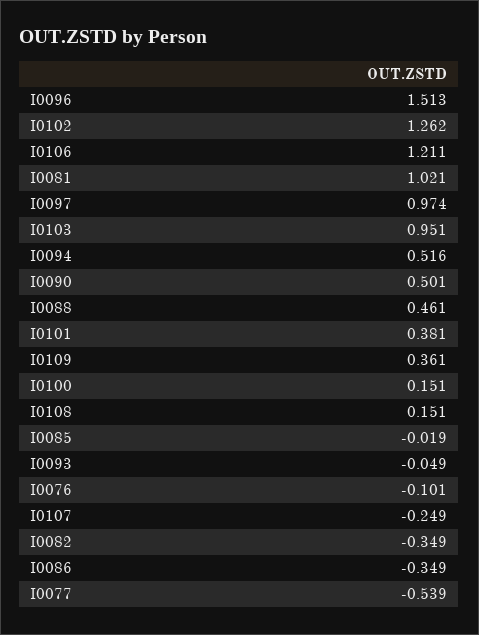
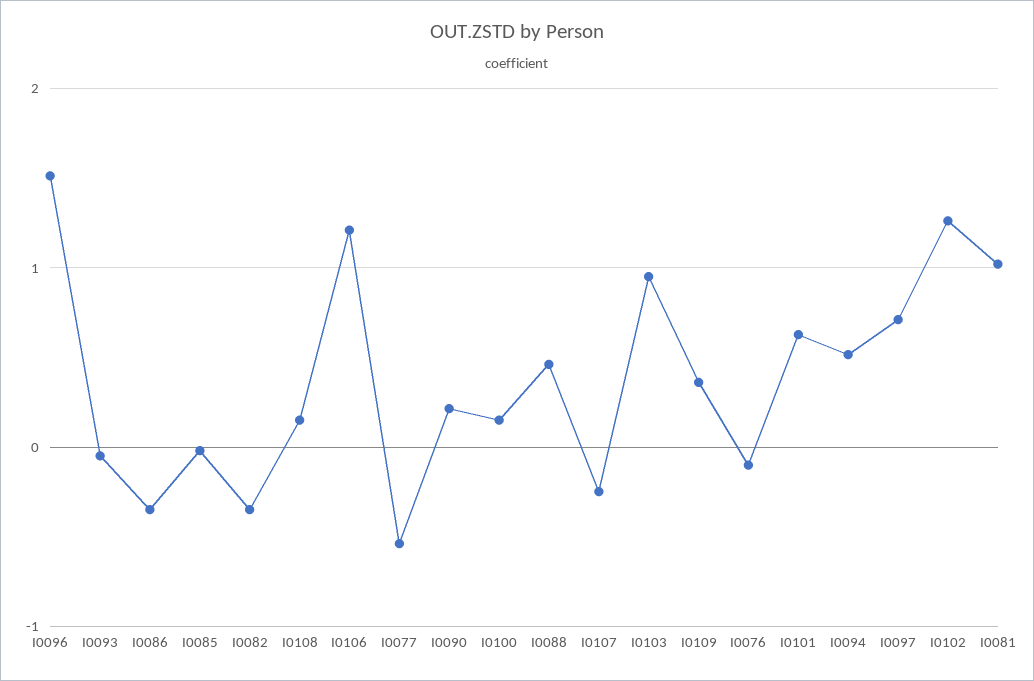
I0097: 0.974 -> 0.7
I0090: 0.501 -> 0.2
I0101: 0.381 -> 0.6

